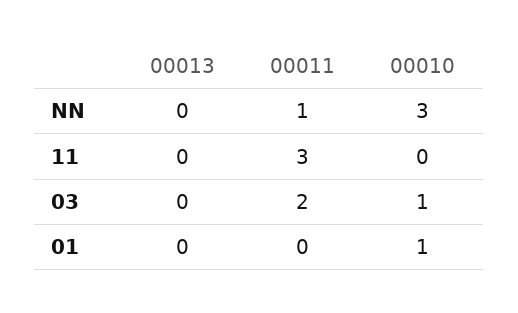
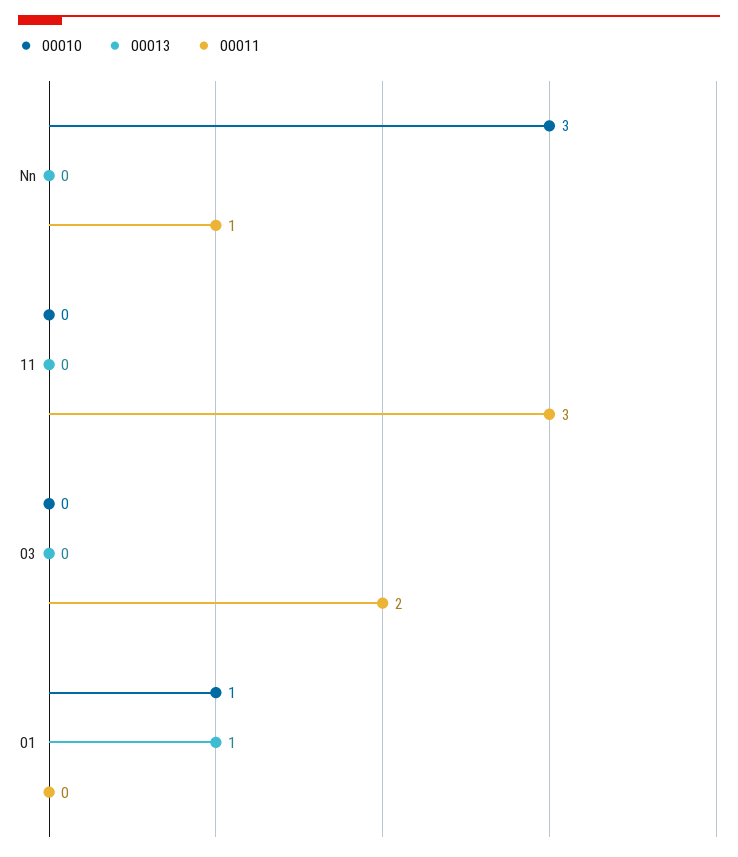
00010, 03: 1 -> 0
00013, 01: 0 -> 1

